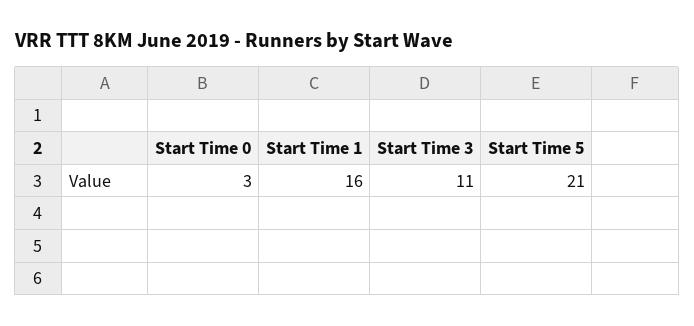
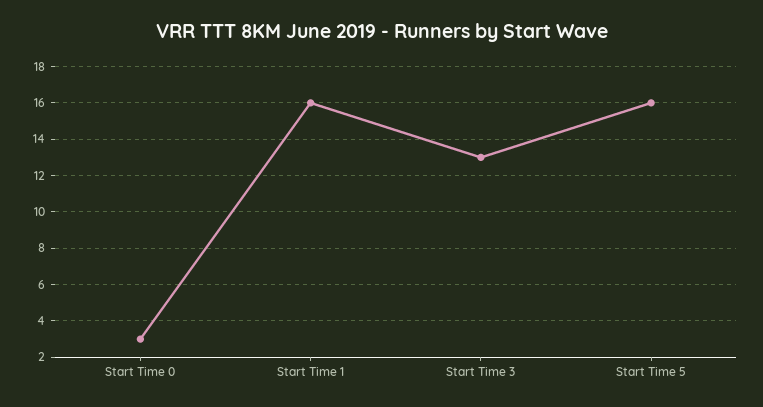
Start Time 3: 11 -> 13
Start Time 5: 21 -> 16

